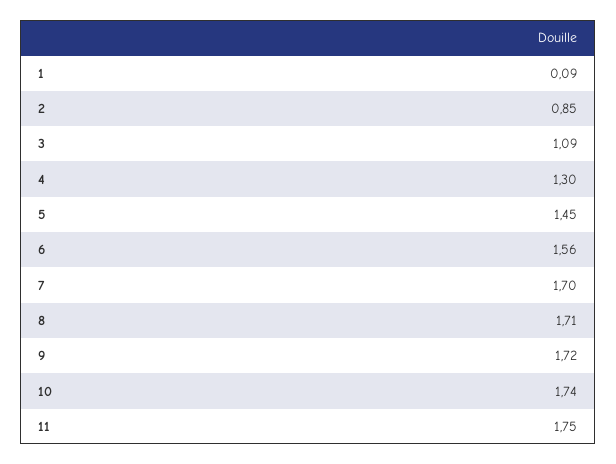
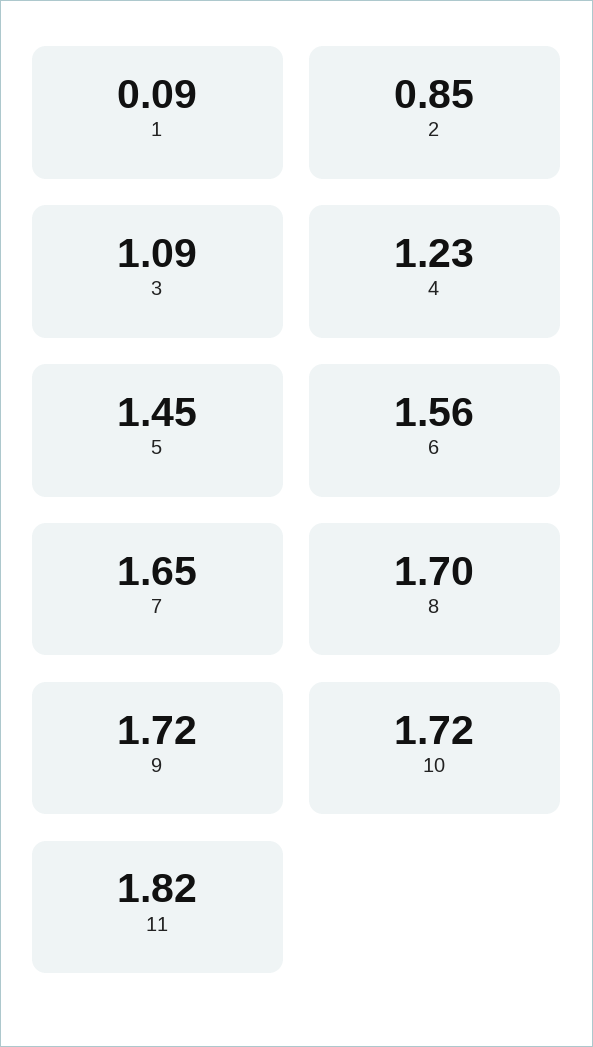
4: 1.3 -> 1.23
7: 1.7 -> 1.65
8: 1.71 -> 1.7
10: 1.74 -> 1.72
11: 1.75 -> 1.82

